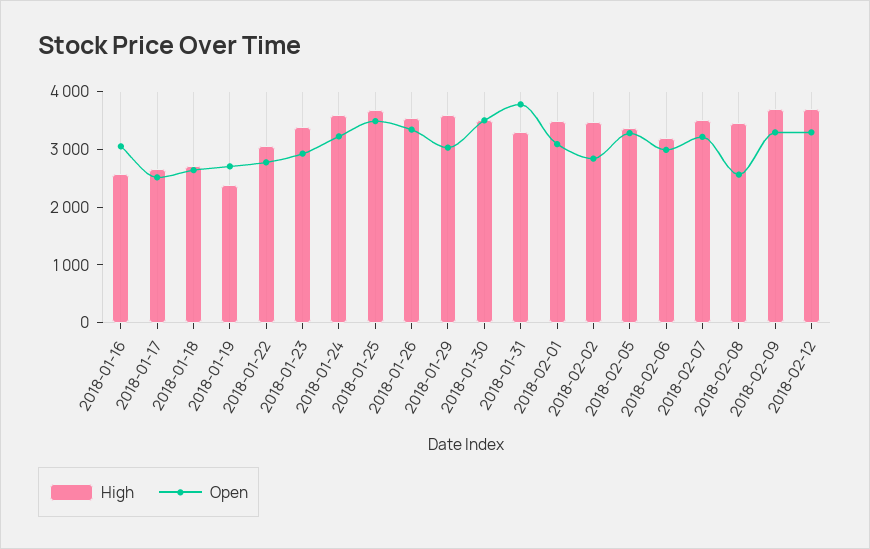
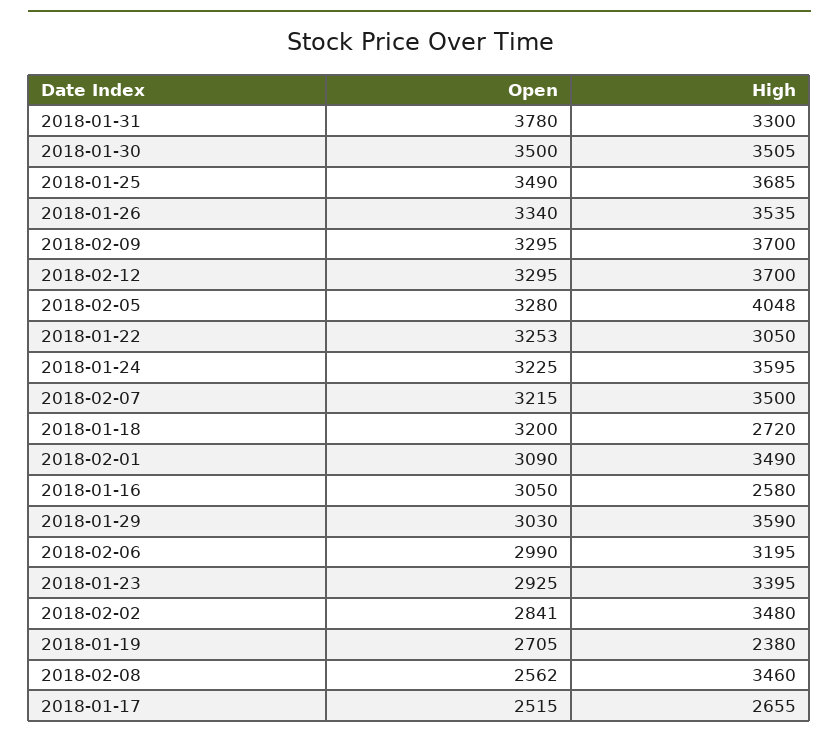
Open, 2018-01-18: 2600 -> 3200
Open, 2018-01-22: 2800 -> 3253
High, 2018-02-05: 3400 -> 4048

